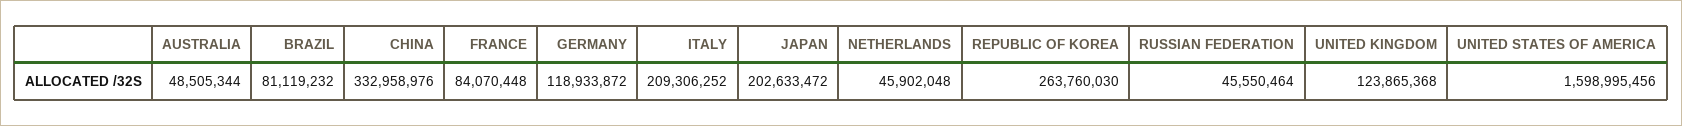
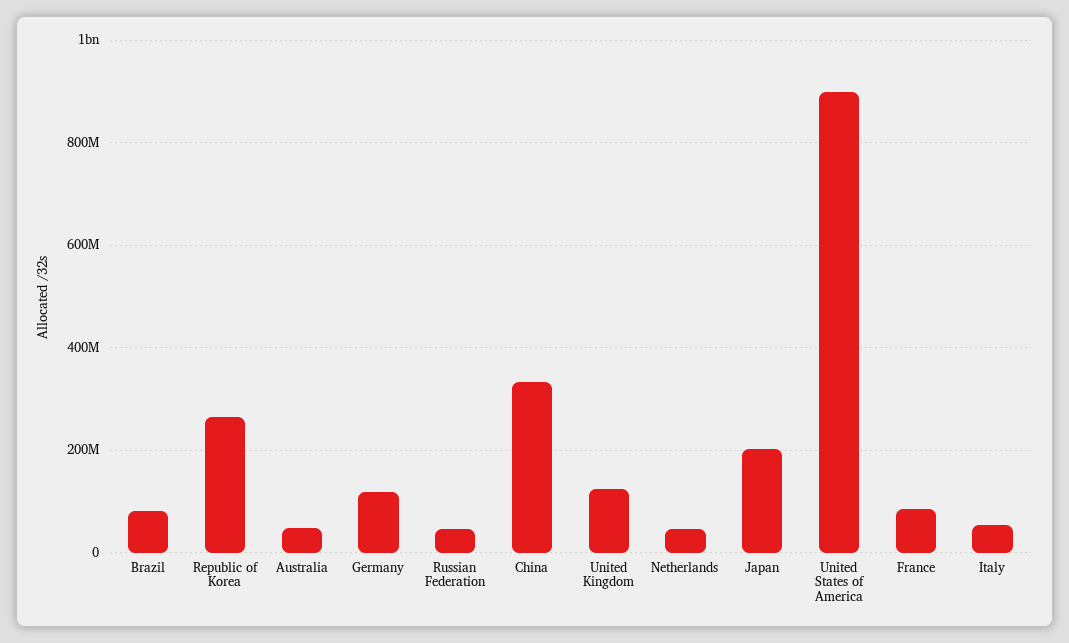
ITALY: 209306252 -> 60000000
UNITED STATES OF AMERICA: 1598995456 -> 900000000

